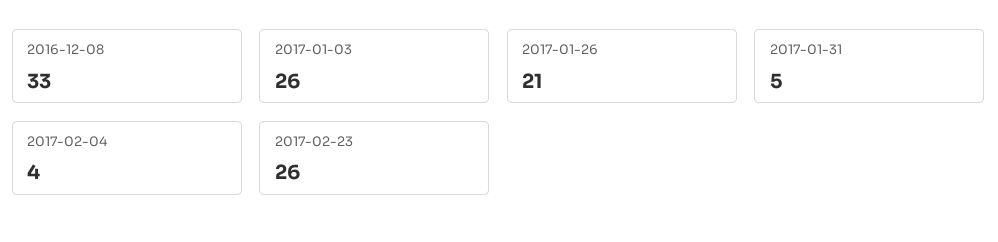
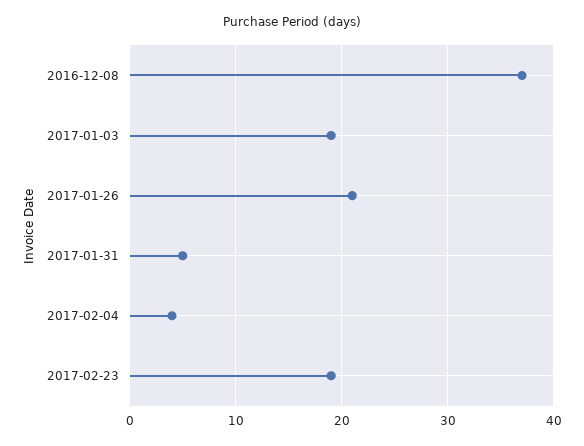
2016-12-08: 33 -> 37
2017-01-03: 26 -> 19
2017-02-23: 26 -> 19

